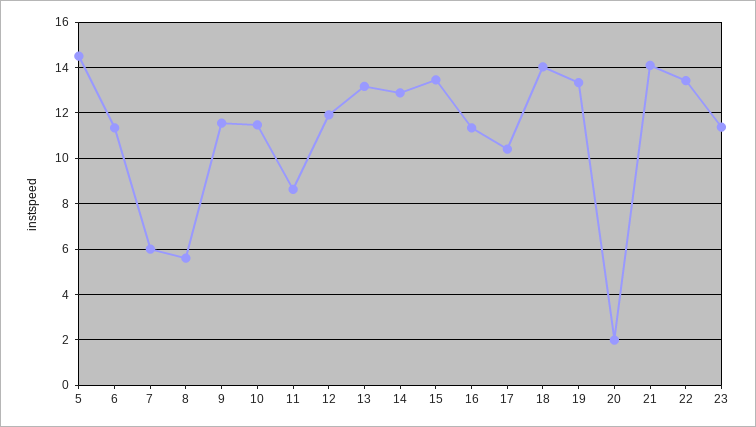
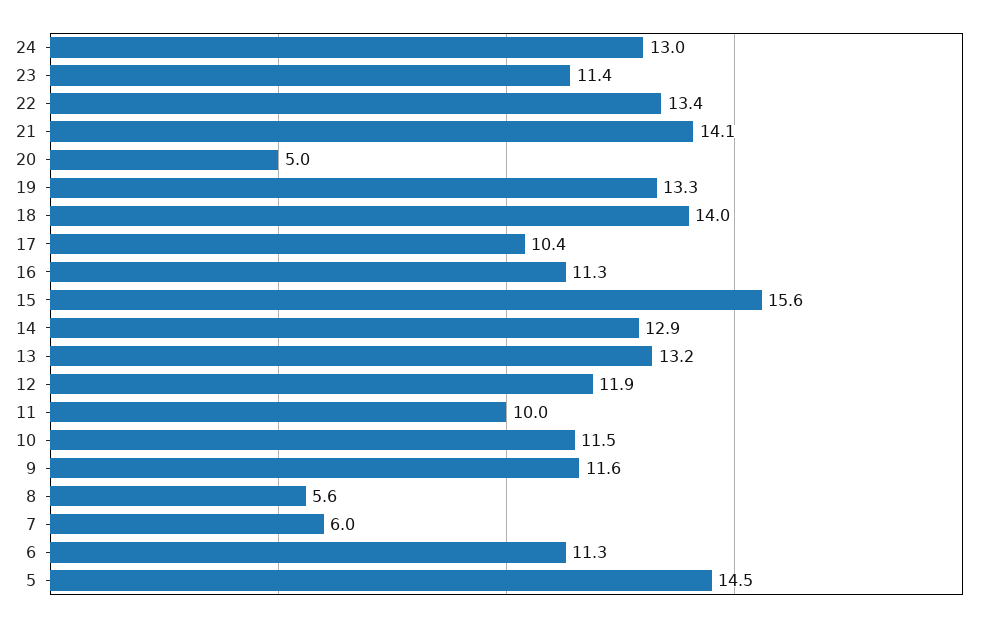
11: 8.5 -> 10
15: 13.5 -> 15.6
20: 2 -> 5
24: none -> 13

